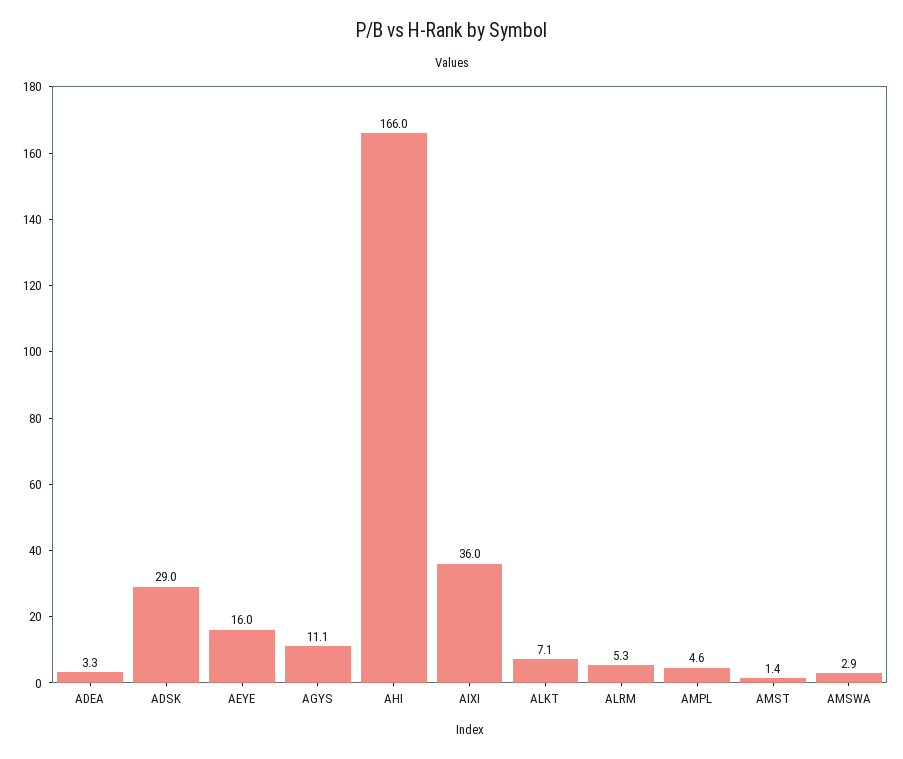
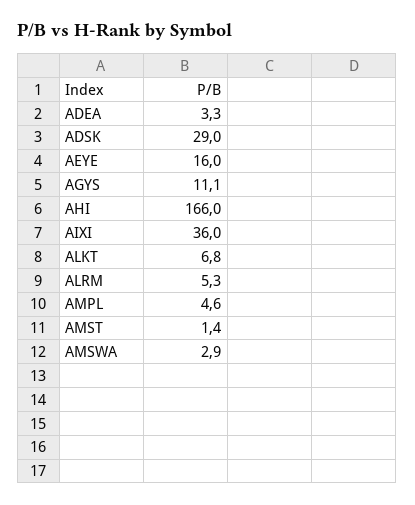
ALKT: 7.1 -> 6.8

